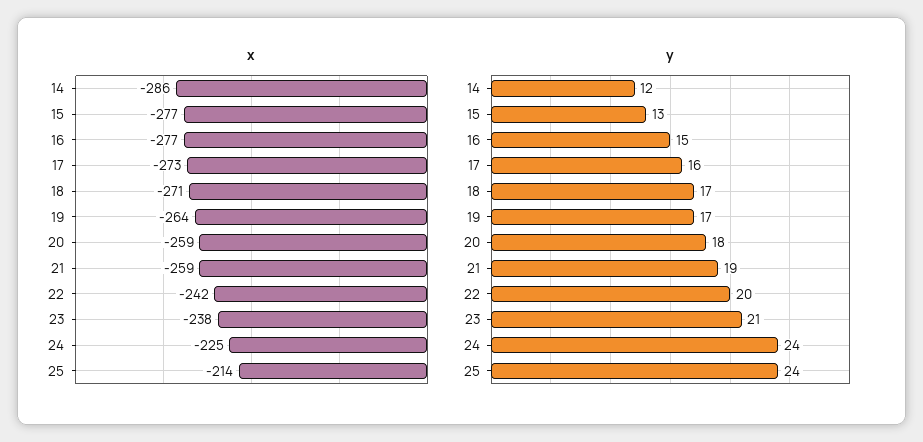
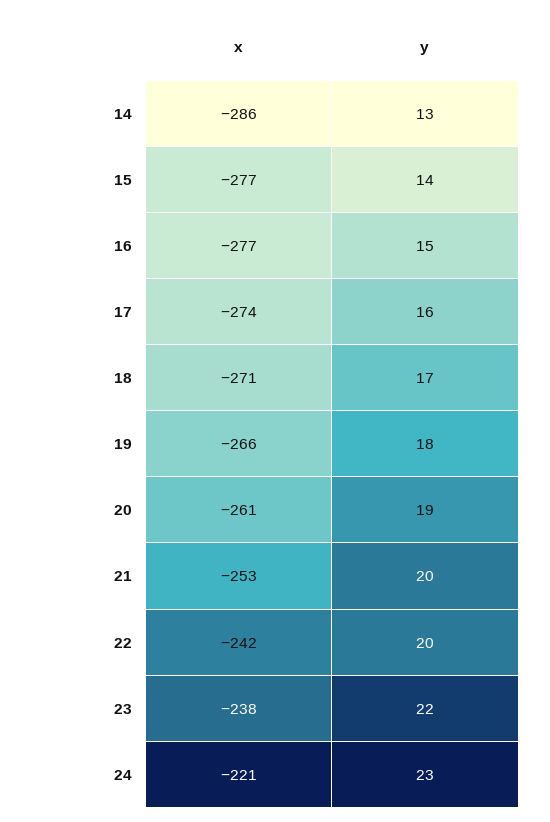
x, 17: -273 -> -274
x, 19: -264 -> -266
x, 20: -259 -> -261
x, 21: -259 -> -253
x, 24: -225 -> -221
x, 25: -214 -> none
y, 14: 12 -> 13
y, 15: 13 -> 14
y, 19: 17 -> 18
y, 20: 18 -> 19
y, 21: 19 -> 20
y, 23: 21 -> 22
y, 24: 24 -> 23
y, 25: 24 -> none

